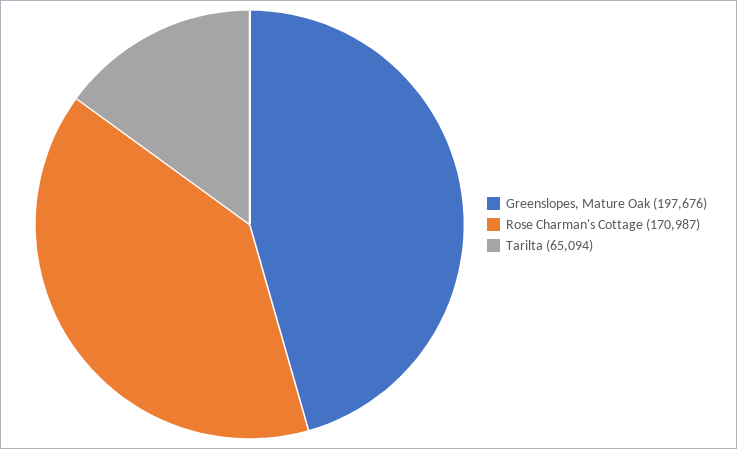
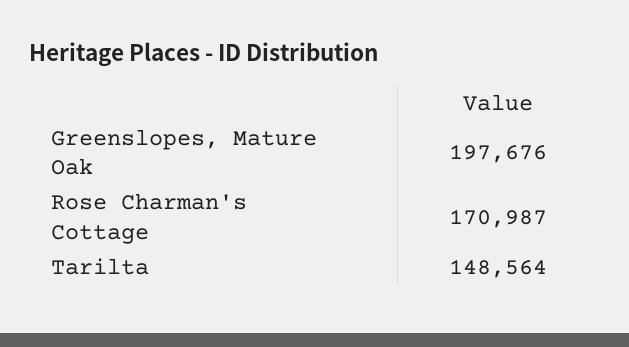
Tarilta: 65094 -> 148564

